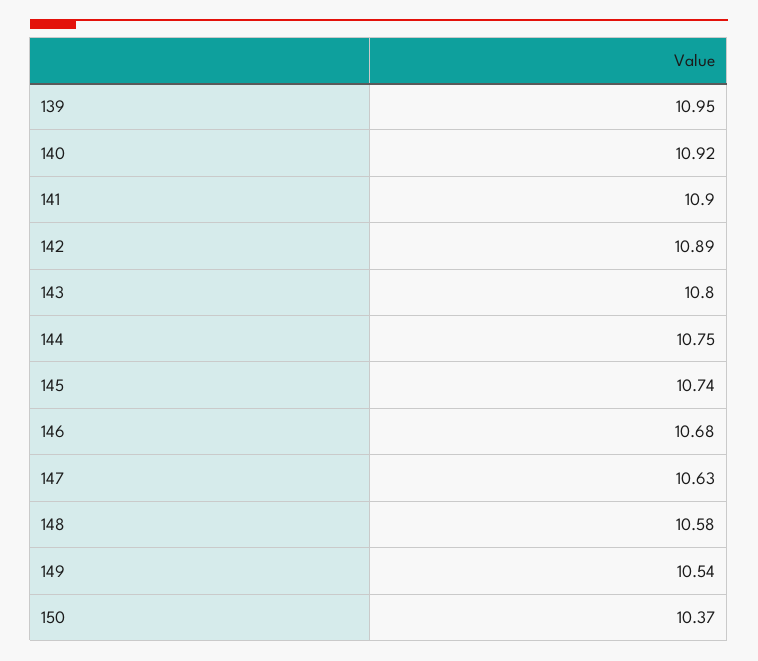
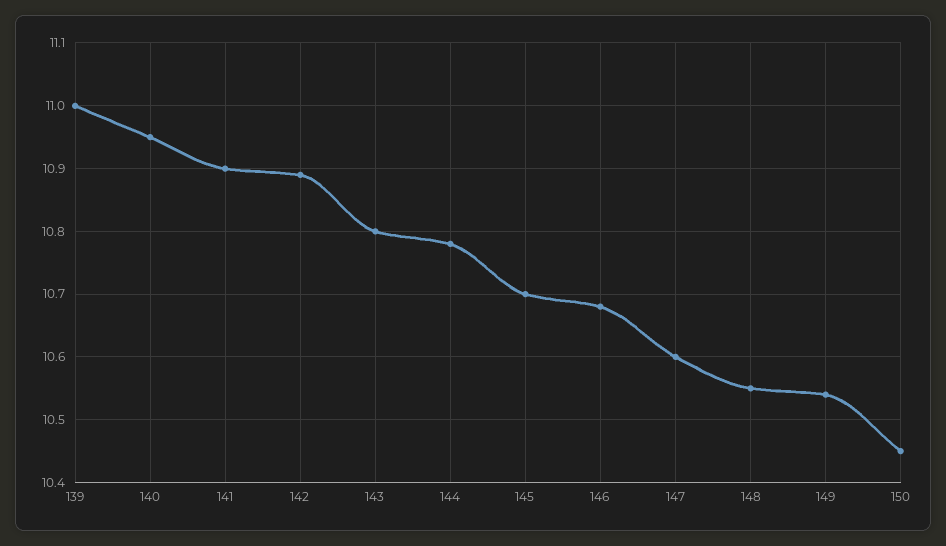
139: 10.95 -> 11
140: 10.92 -> 10.95
144: 10.75 -> 10.78
145: 10.74 -> 10.7
147: 10.63 -> 10.6
148: 10.58 -> 10.55
150: 10.37 -> 10.45

